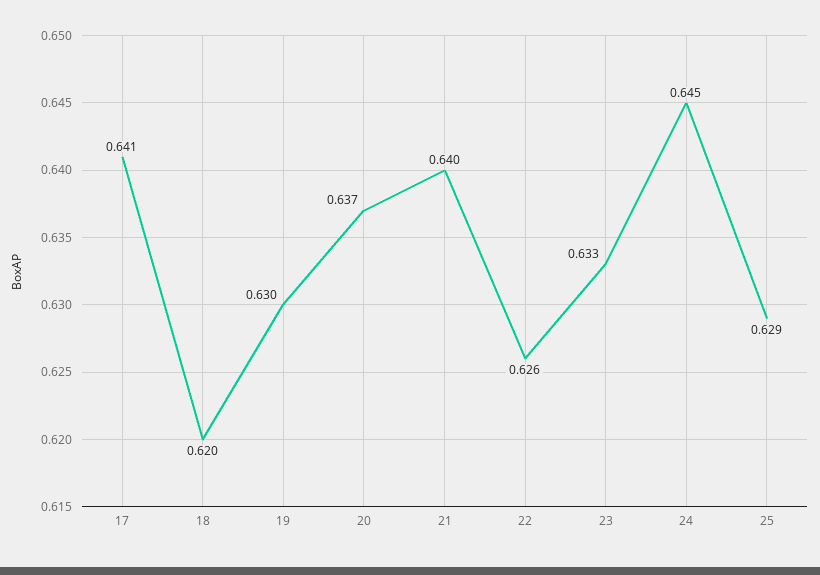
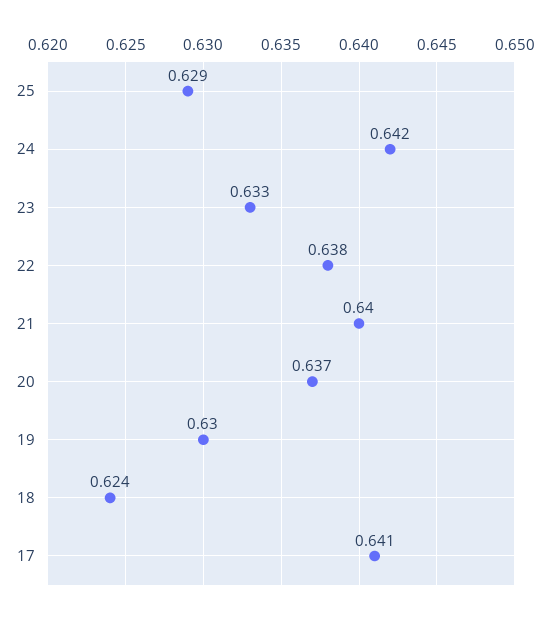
18: 0.62 -> 0.624
22: 0.626 -> 0.638
24: 0.645 -> 0.642

